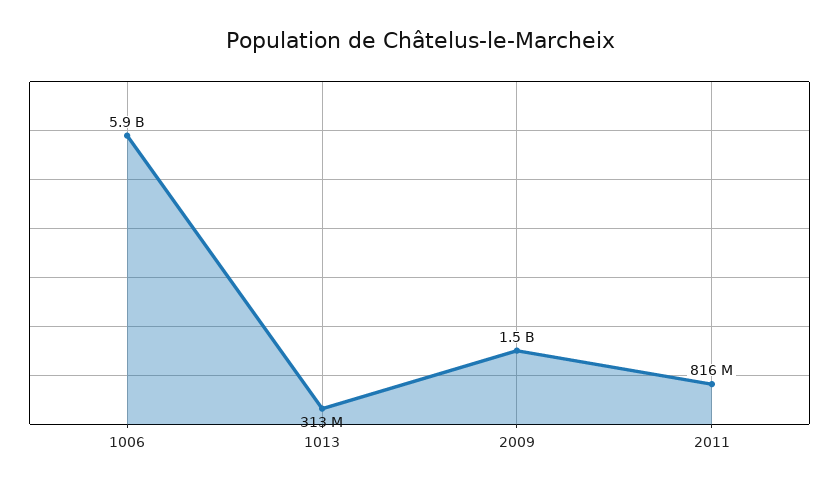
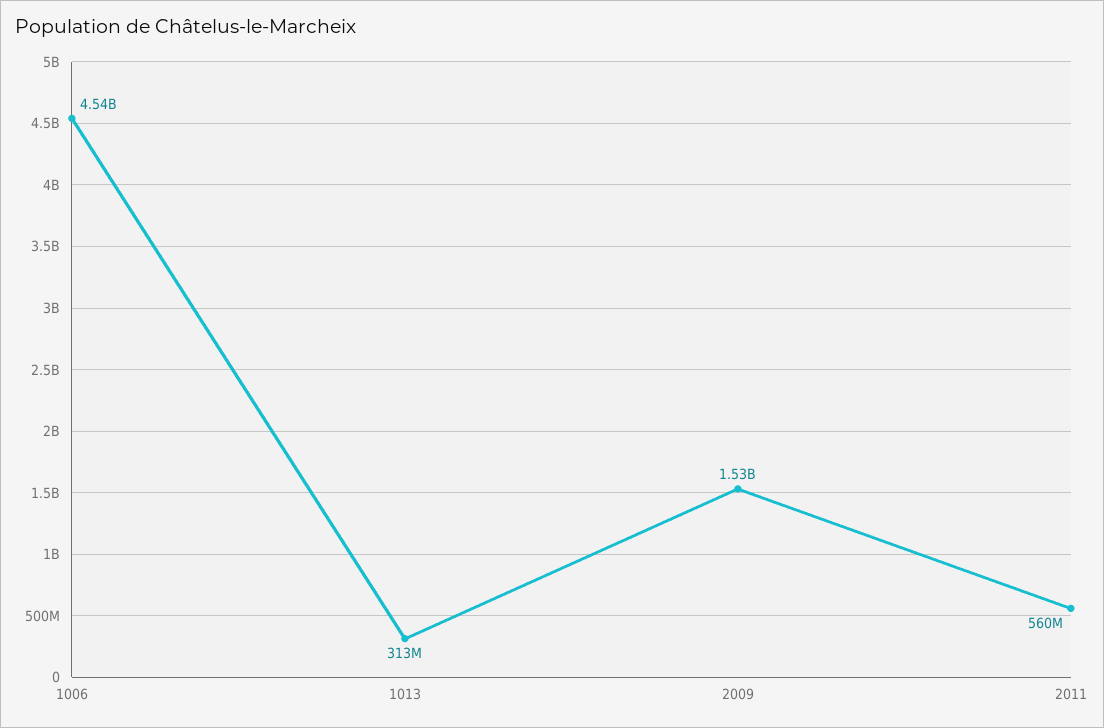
1006: 5900000000 -> 4540000000
2011: 816000000 -> 560000000

